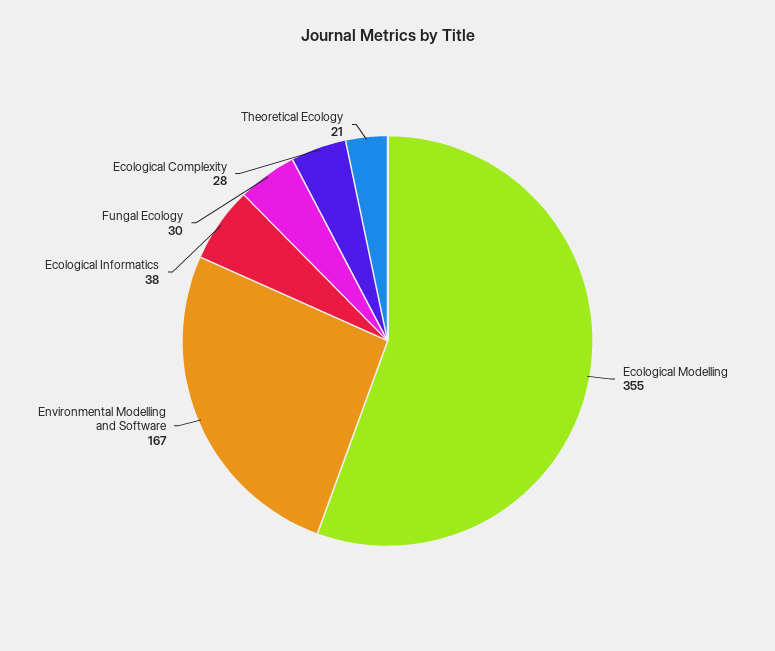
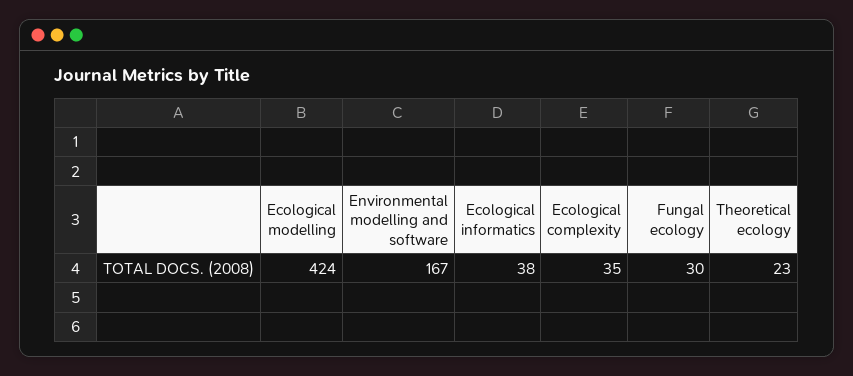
Ecological Modelling: 355 -> 424
Ecological Complexity: 28 -> 35
Theoretical Ecology: 21 -> 23

